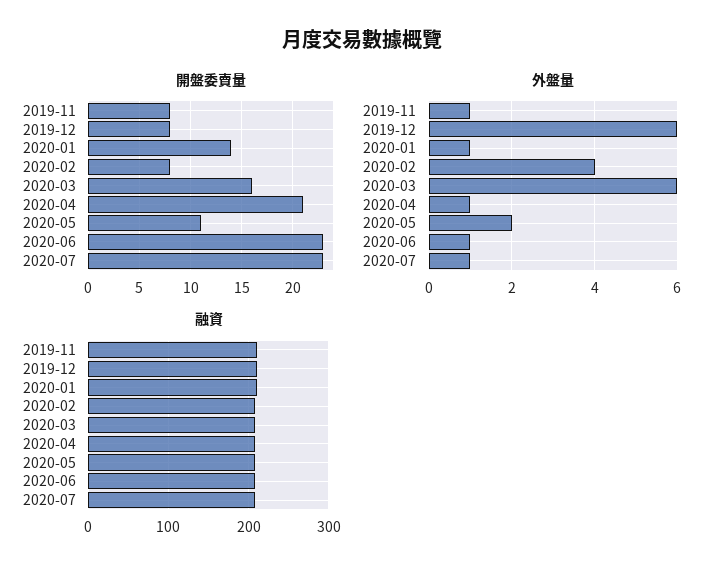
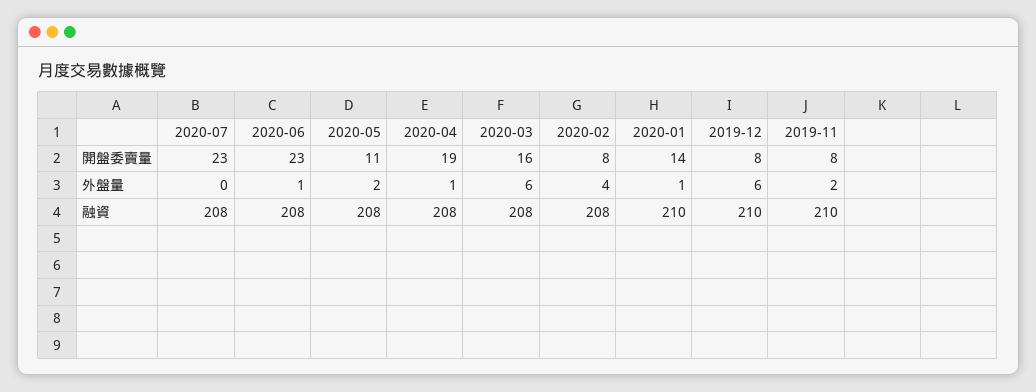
開盤委賣量, 2020-04: 21 -> 19
外盤量, 2019-11: 1 -> 2
外盤量, 2020-07: 1 -> 0

